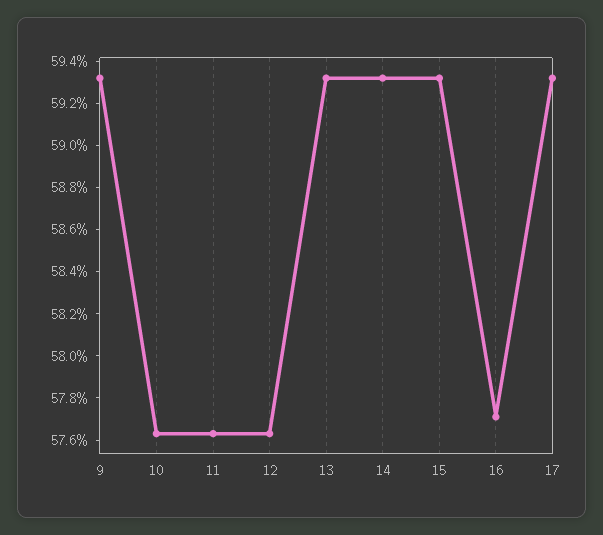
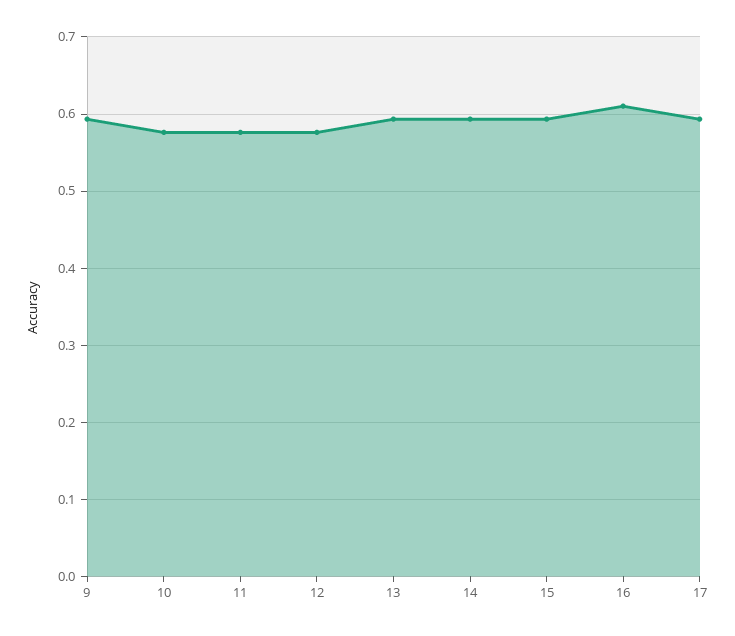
16: 0.577 -> 0.61

